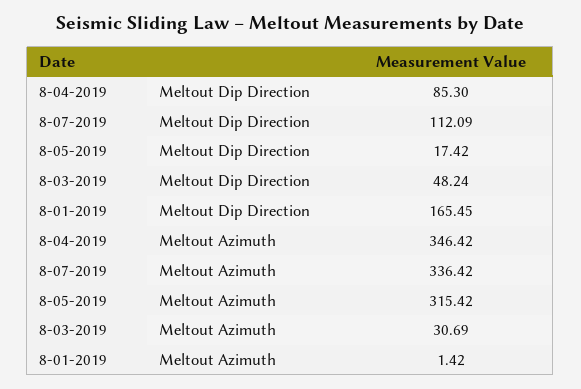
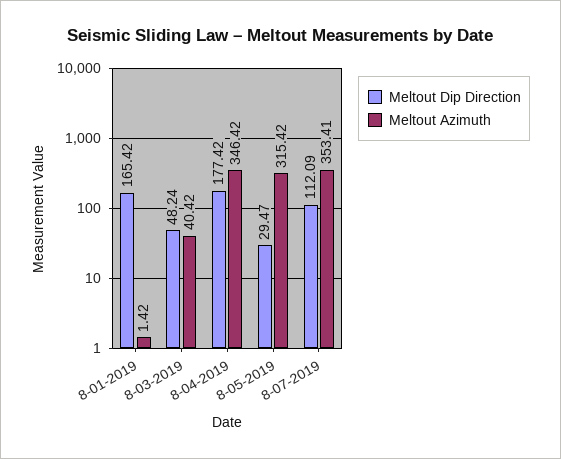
Meltout Dip Direction, 8-04-2019: 85.3 -> 177.42
Meltout Dip Direction, 8-05-2019: 17.42 -> 29.47
Meltout Dip Direction, 8-01-2019: 165.45 -> 165.42
Meltout Azimuth, 8-07-2019: 336.42 -> 353.41
Meltout Azimuth, 8-03-2019: 30.69 -> 40.42

